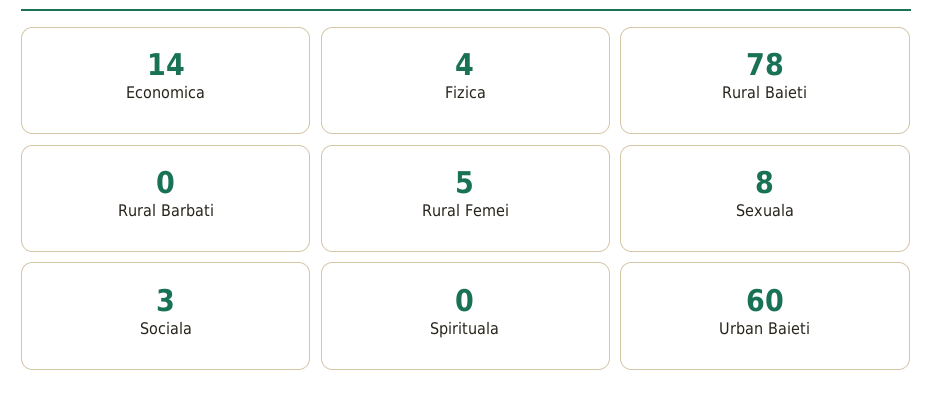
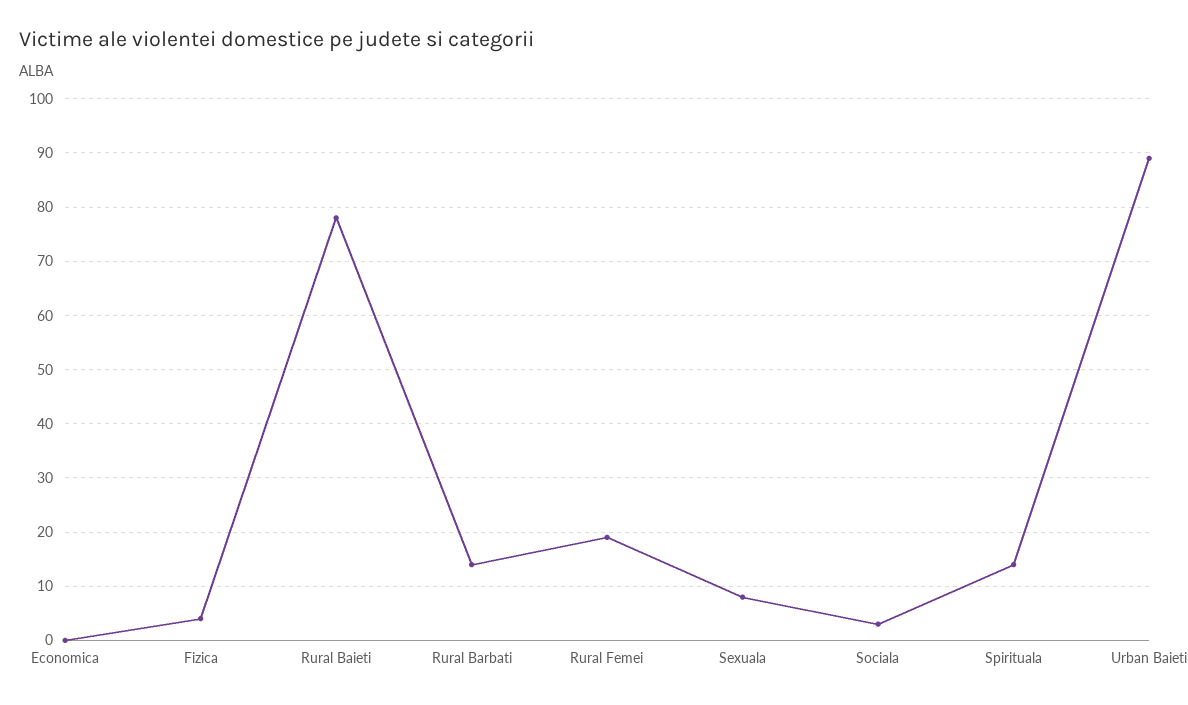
Economica: 14 -> 0
Rural Barbati: 0 -> 15
Rural Femei: 5 -> 20
Spirituala: 0 -> 15
Urban Baieti: 60 -> 90

